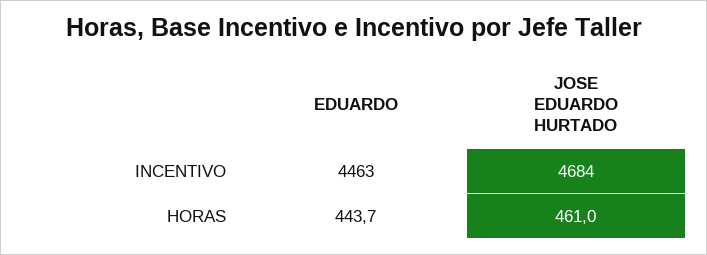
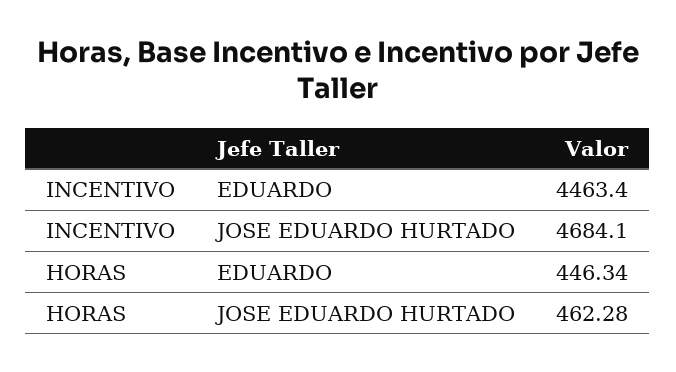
EDUARDO, HORAS: 443.7 -> 446.34
JOSE EDUARDO HURTADO, HORAS: 461 -> 462.28

